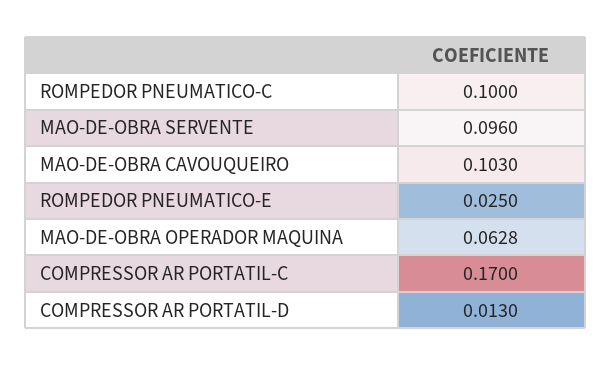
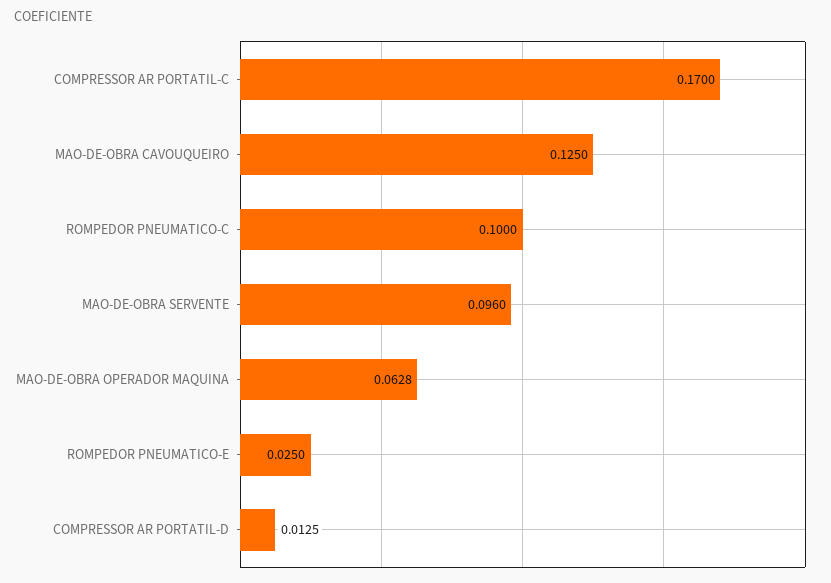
MAO-DE-OBRA CAVOUQUEIRO: 0.103 -> 0.125
COMPRESSOR AR PORTATIL-D: 0.013 -> 0.0125

